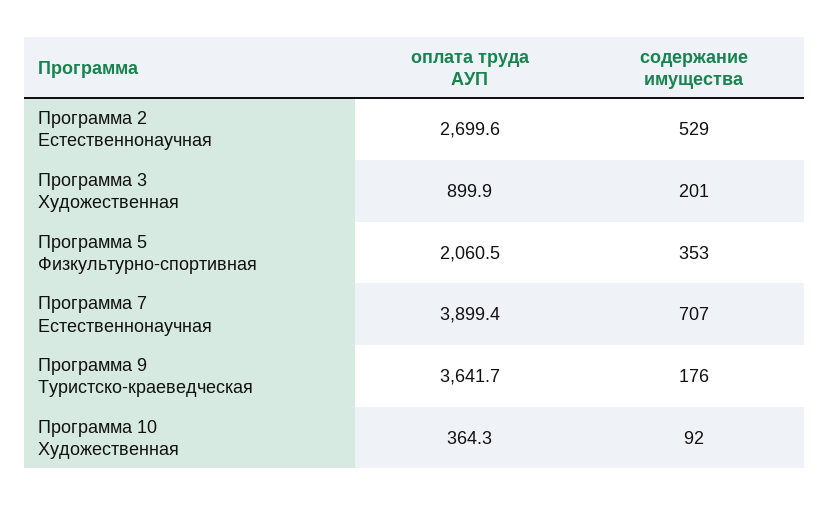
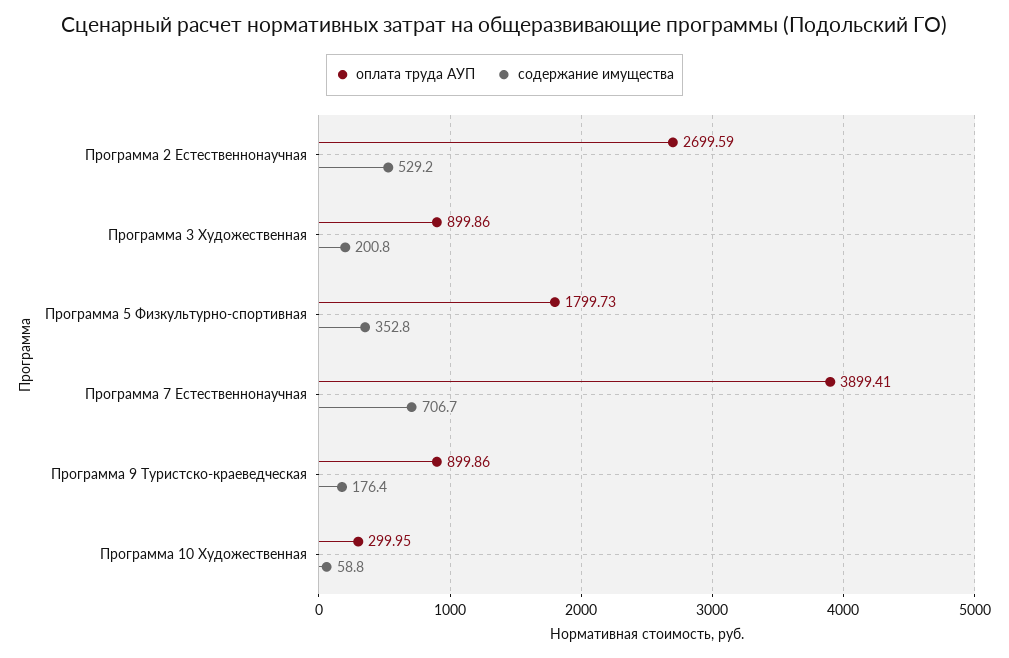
оплата труда АУП, Программа 5 Физкультурно-спортивная: 2060.5 -> 1799.73
оплата труда АУП, Программа 9 Туристско-краеведческая: 3641.7 -> 899.86
оплата труда АУП, Программа 10 Художественная: 364.3 -> 299.95
содержание имущества, Программа 10 Художественная: 92 -> 58.8

